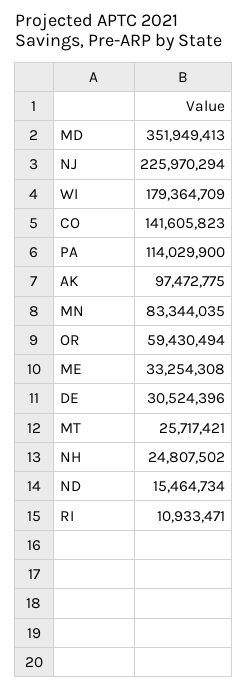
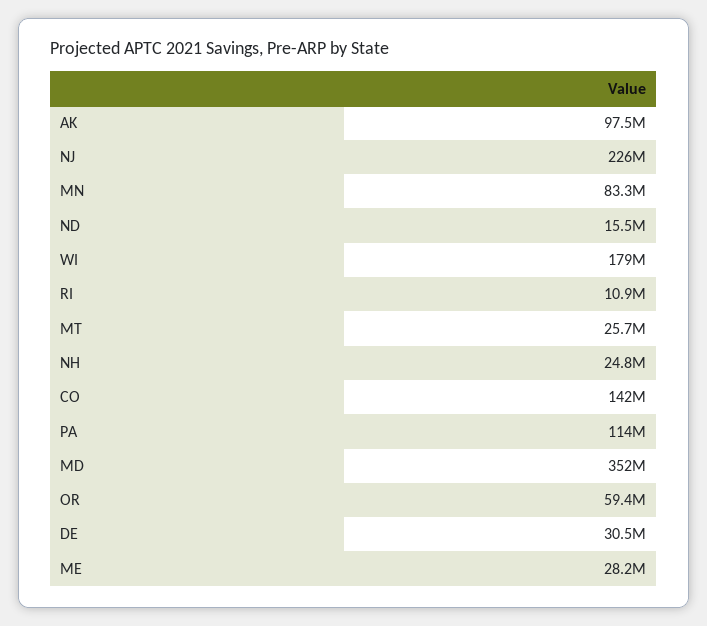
ME: 33254308 -> 28200000

